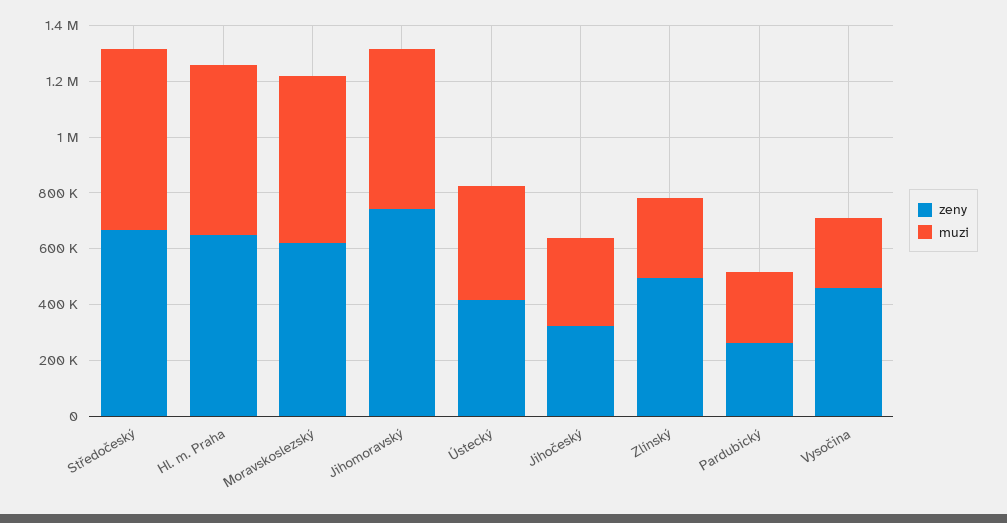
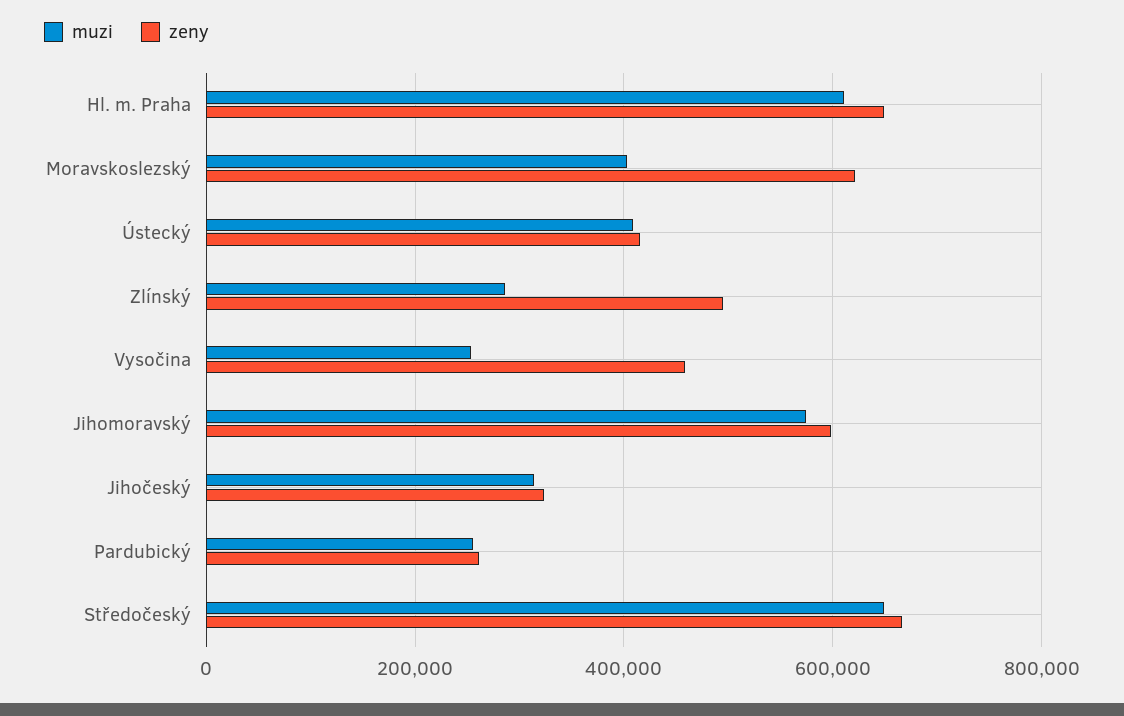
muzi, Moravskoslezský: 600000 -> 400000
zeny, Jihomoravský: 750000 -> 600000

